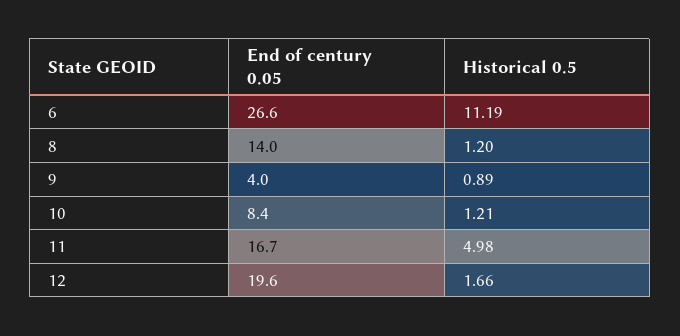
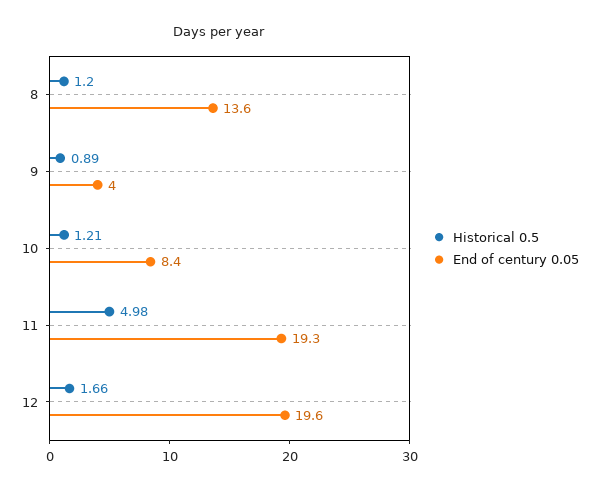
End of century 0.05, 6: 26.6 -> none
Historical 0.5, 6: 11.19 -> none
End of century 0.05, 8: 14 -> 13.6
End of century 0.05, 11: 16.7 -> 19.3

